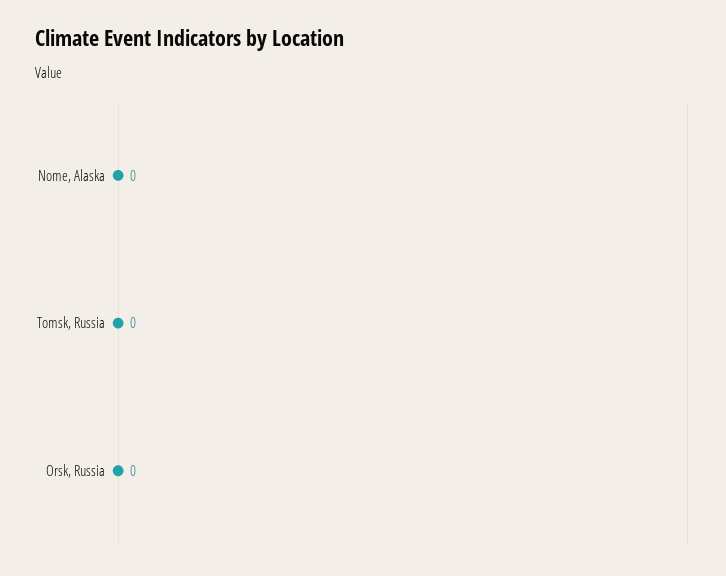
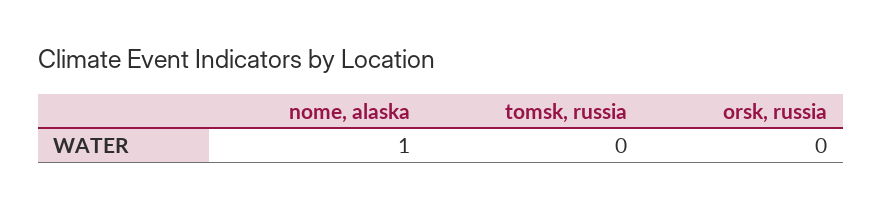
Nome, Alaska: 0 -> 1

